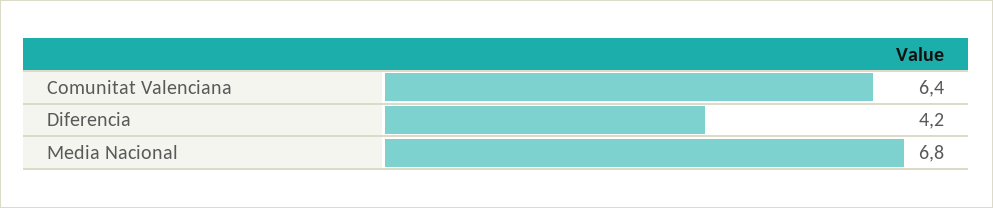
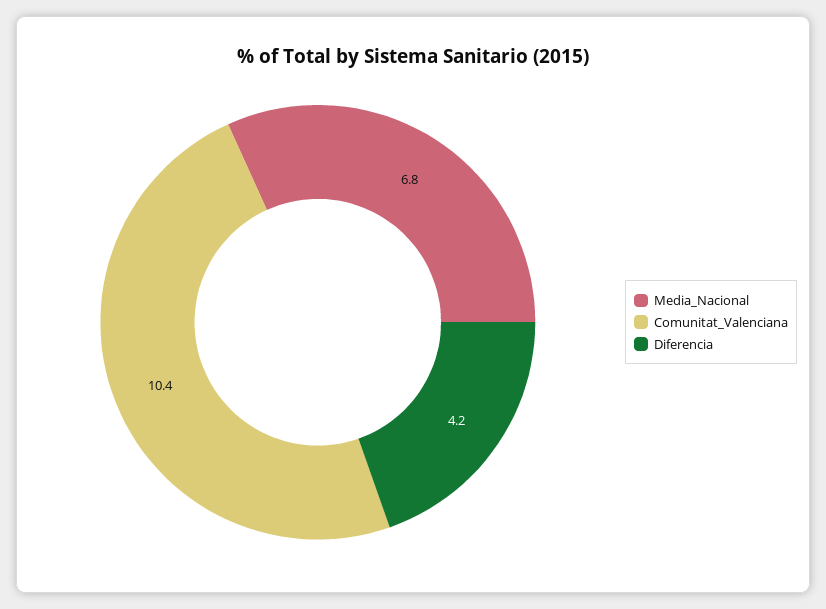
Comunitat Valenciana: 6.4 -> 10.4

